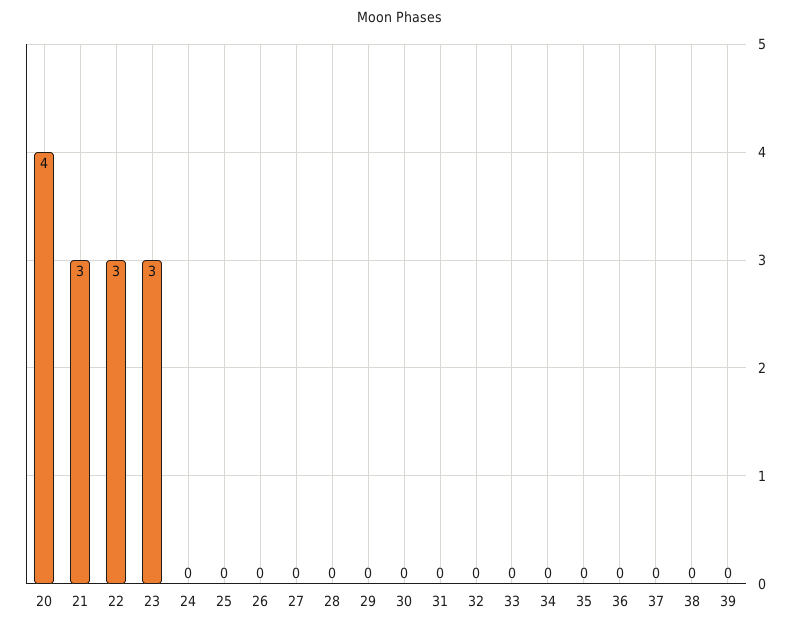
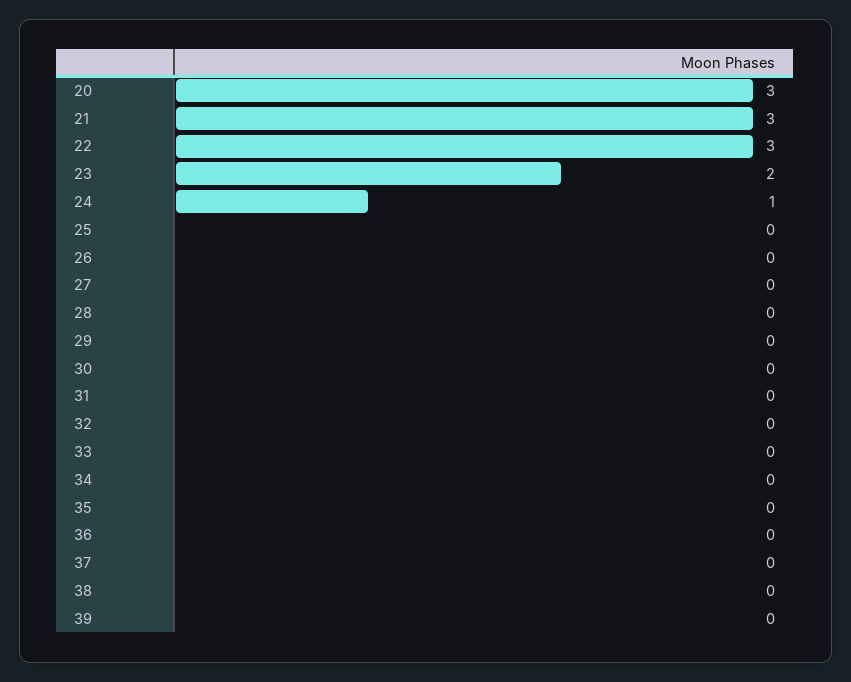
20: 4 -> 3
23: 3 -> 2
24: 0 -> 1

